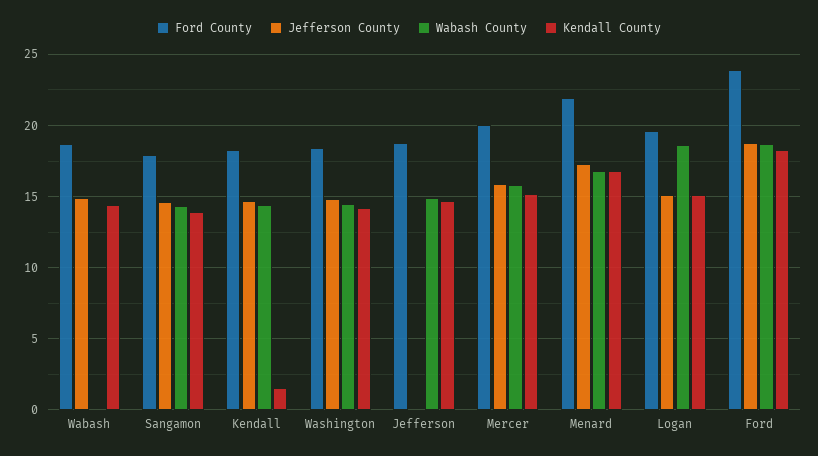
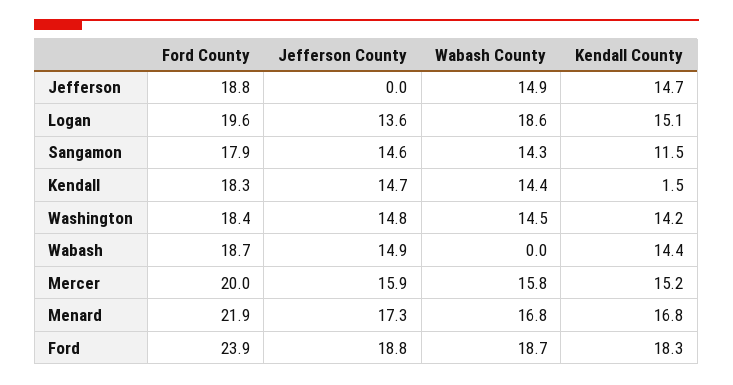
Kendall County, Sangamon: 14 -> 11.5
Jefferson County, Logan: 15 -> 13.6

